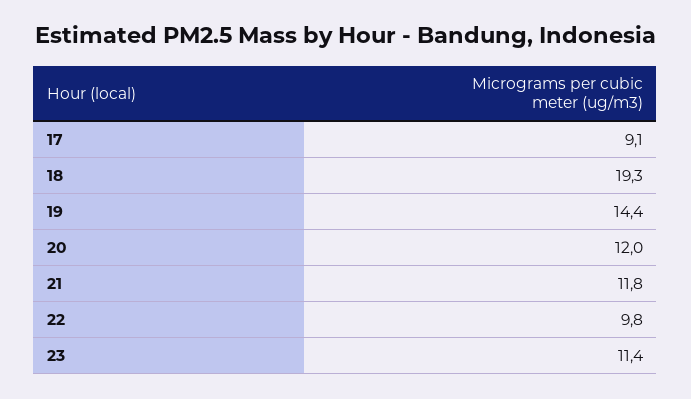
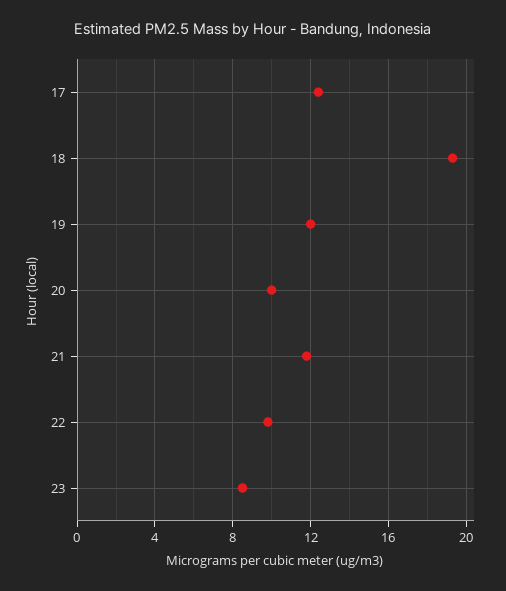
17: 9.1 -> 12.5
19: 14.4 -> 12
20: 12 -> 10
23: 11.4 -> 8.5

